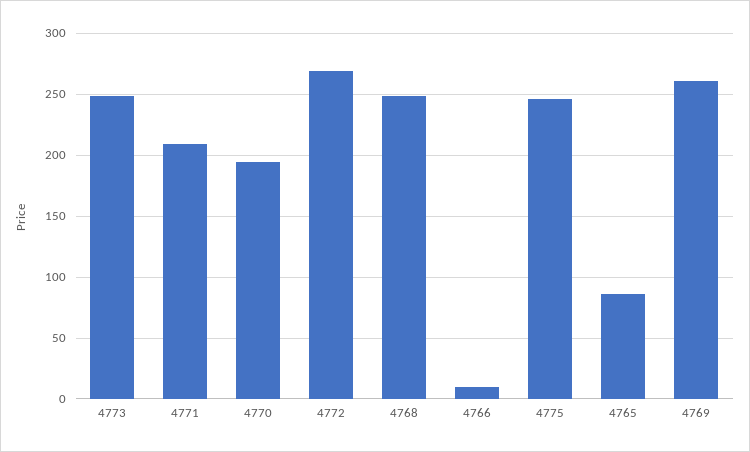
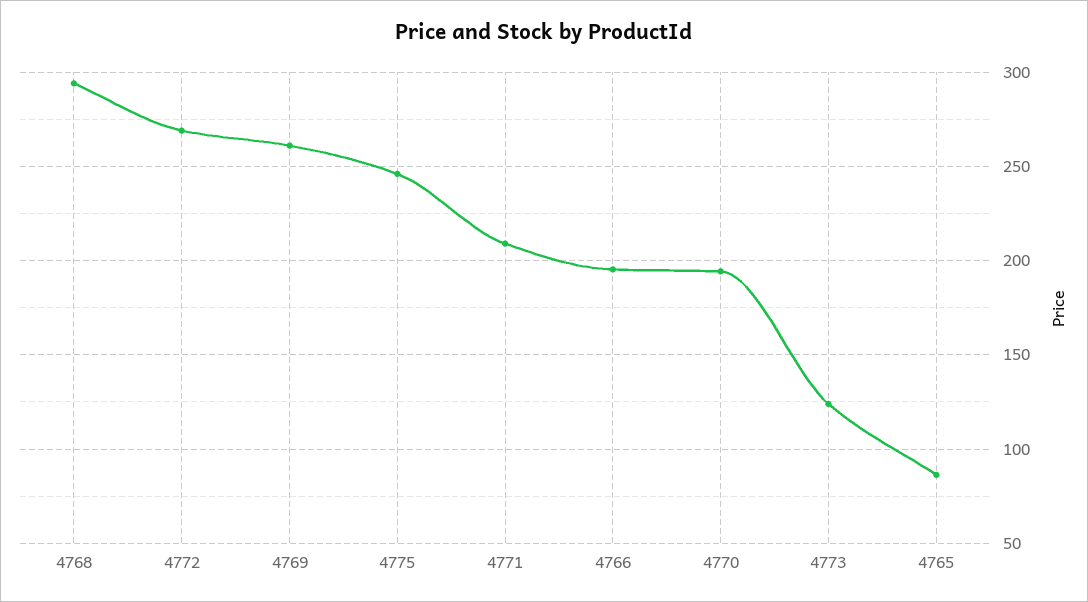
4773: 250 -> 125
4768: 250 -> 295
4766: 10 -> 195

